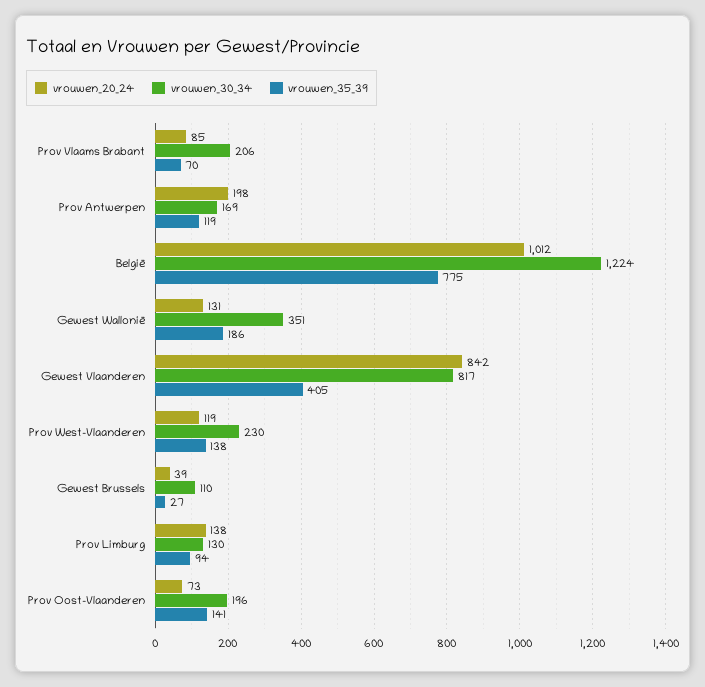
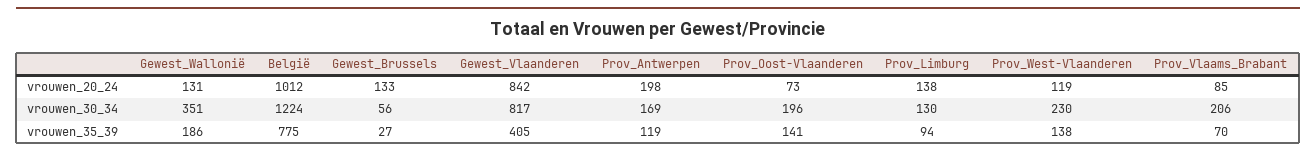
vrouwen_20_24, Gewest Brussels: 39 -> 133
vrouwen_30_34, Gewest Brussels: 110 -> 56

